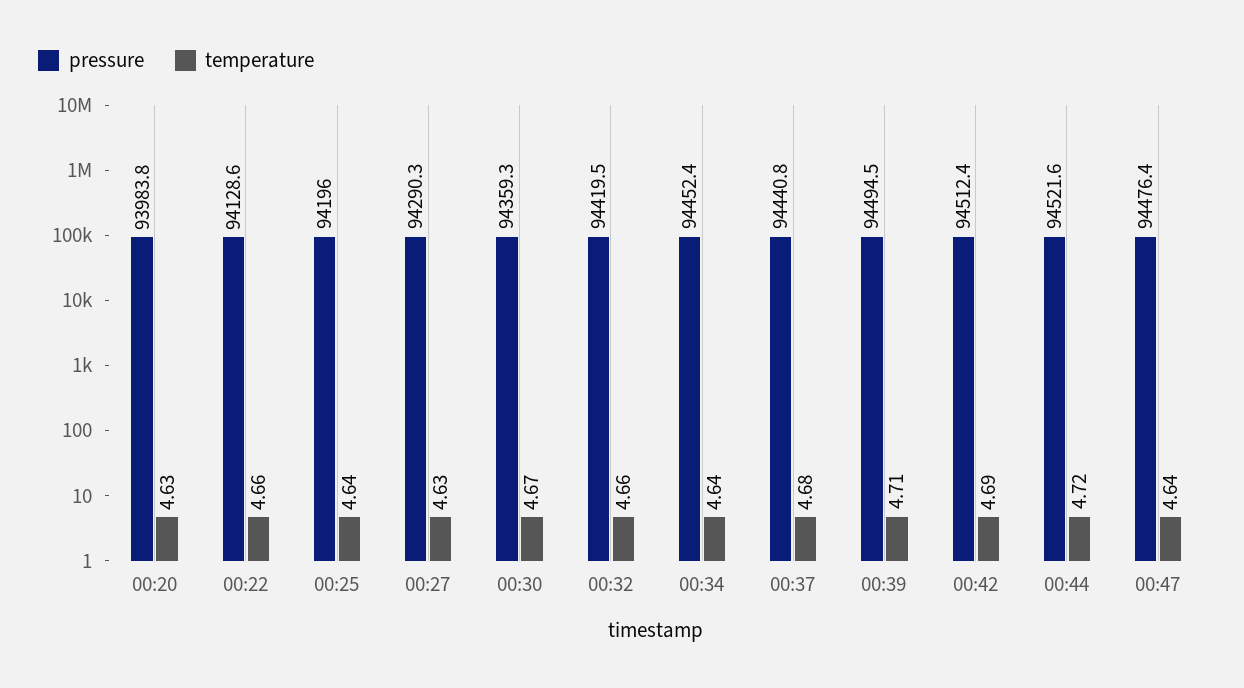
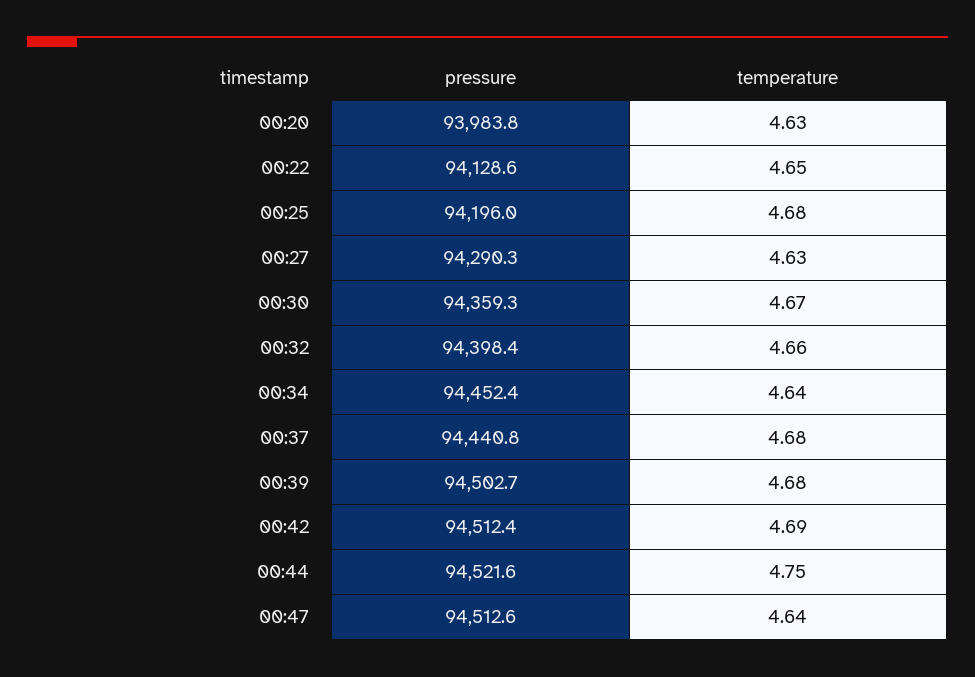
temperature, 00:22: 4.66 -> 4.65
temperature, 00:25: 4.64 -> 4.68
pressure, 00:32: 94419.5 -> 94398.4
pressure, 00:39: 94494.5 -> 94502.7
temperature, 00:39: 4.71 -> 4.68
temperature, 00:44: 4.72 -> 4.75
pressure, 00:47: 94476.4 -> 94512.6

